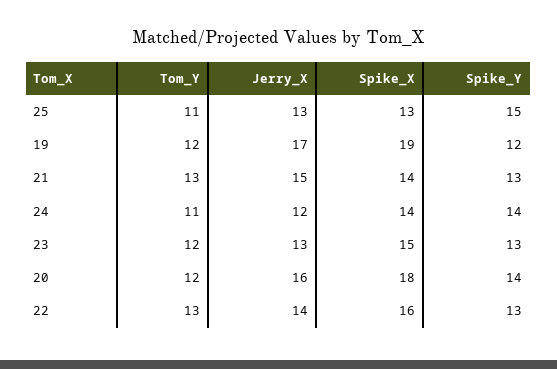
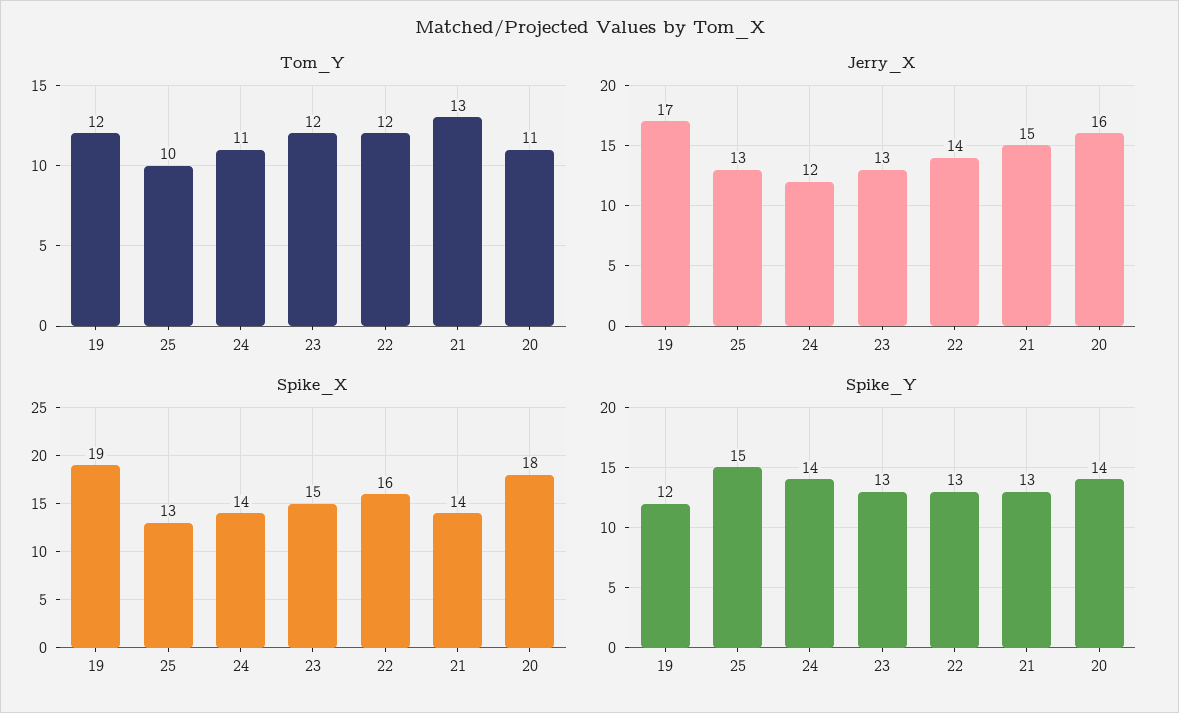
Tom_Y, 25: 11 -> 10
Tom_Y, 20: 12 -> 11
Tom_Y, 22: 13 -> 12

